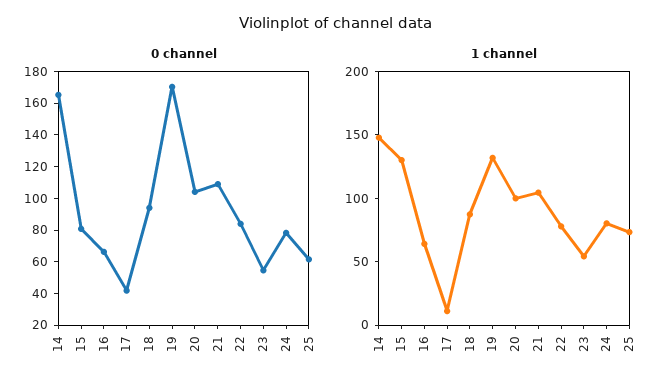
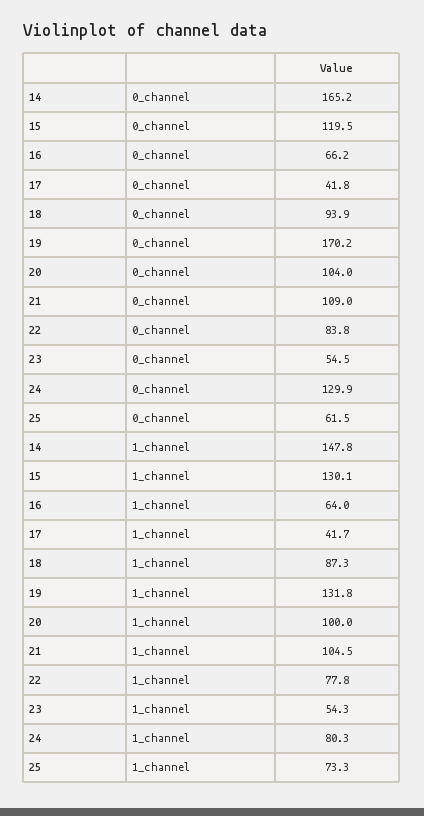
0 channel, 15: 80 -> 119.5
0 channel, 24: 80 -> 129.9
1 channel, 17: 10 -> 41.7

